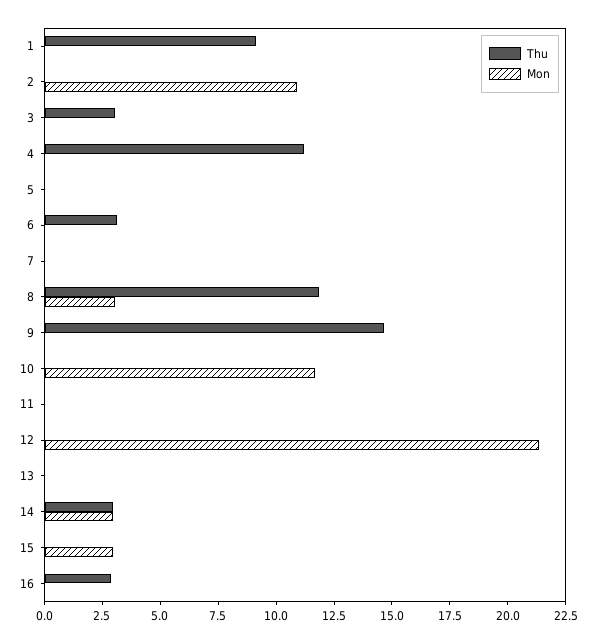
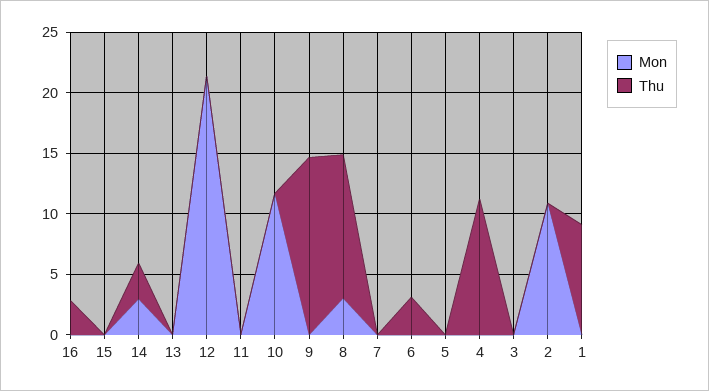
Thu, 3: 3 -> 0
Mon, 15: 3 -> 0

